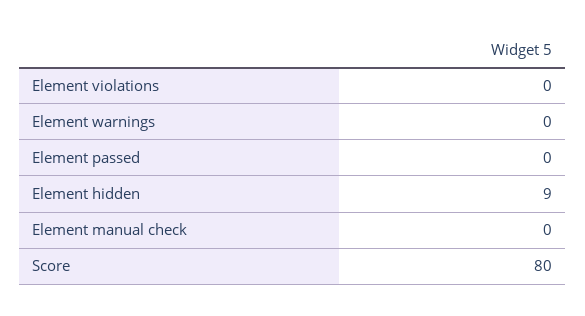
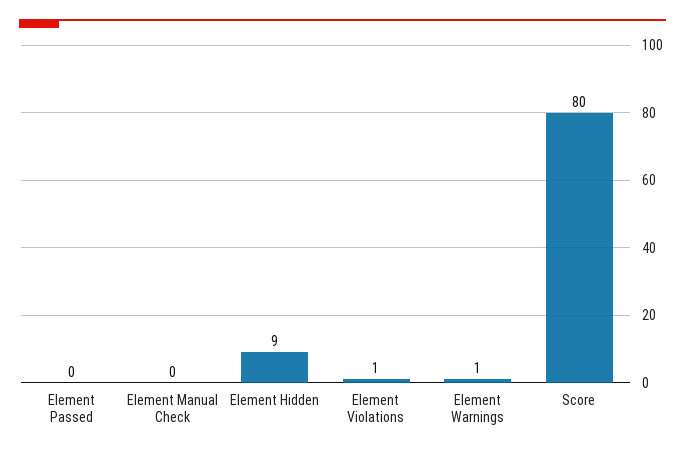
Element violations: 0 -> 1
Element warnings: 0 -> 1

